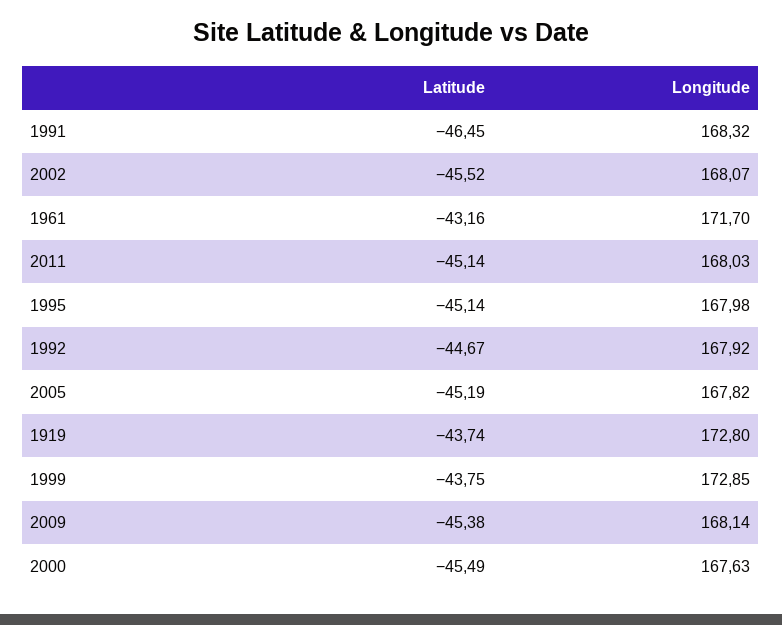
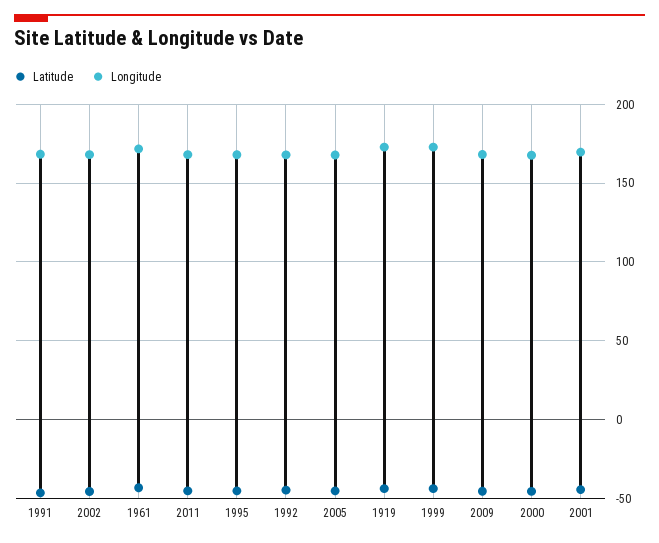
Latitude, 2001: none -> -45
Longitude, 2001: none -> 170

